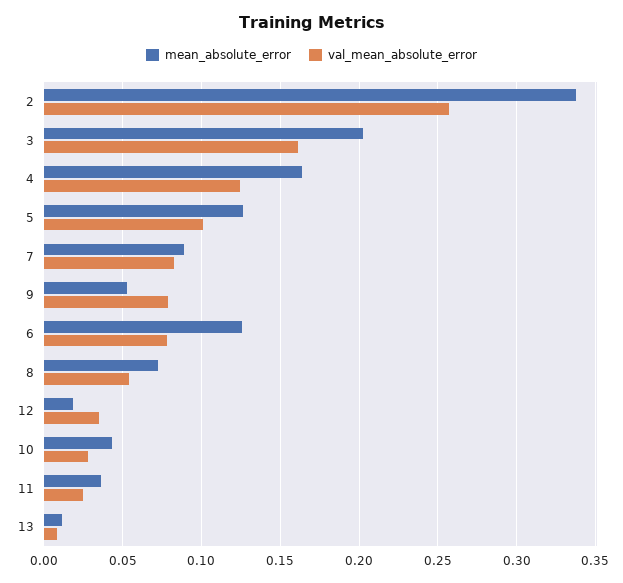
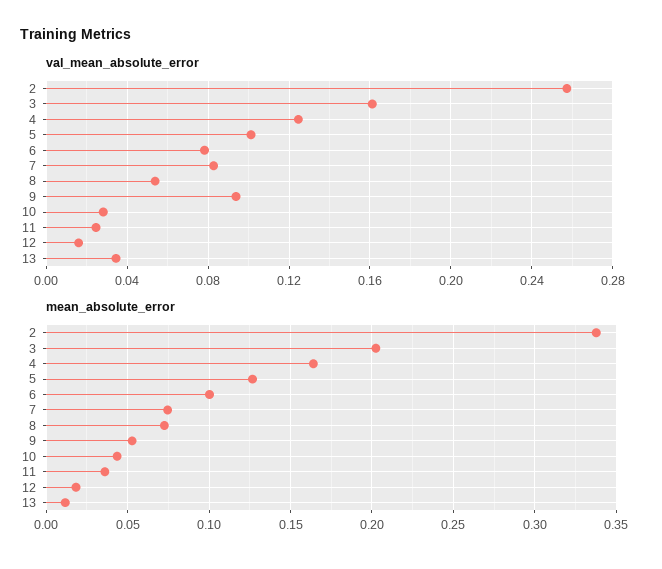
mean_absolute_error, 7: 0.09 -> 0.075
val_mean_absolute_error, 9: 0.08 -> 0.095
mean_absolute_error, 6: 0.125 -> 0.1
val_mean_absolute_error, 12: 0.035 -> 0.015
val_mean_absolute_error, 13: 0.01 -> 0.035

